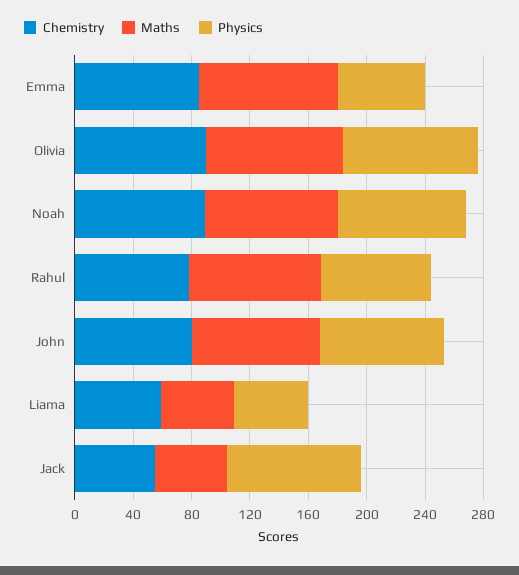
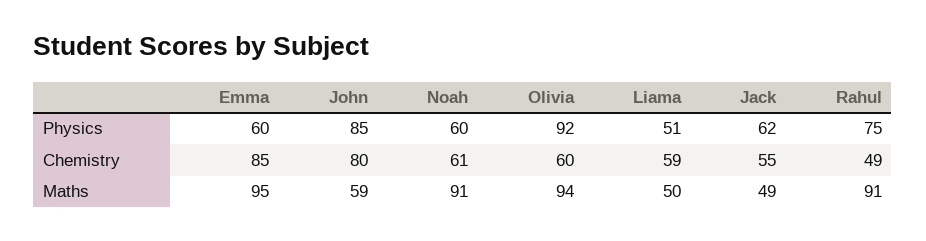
Chemistry, Olivia: 90 -> 60
Chemistry, Noah: 90 -> 61
Physics, Noah: 90 -> 60
Chemistry, Rahul: 80 -> 49
Maths, John: 90 -> 59
Physics, Jack: 90 -> 62

